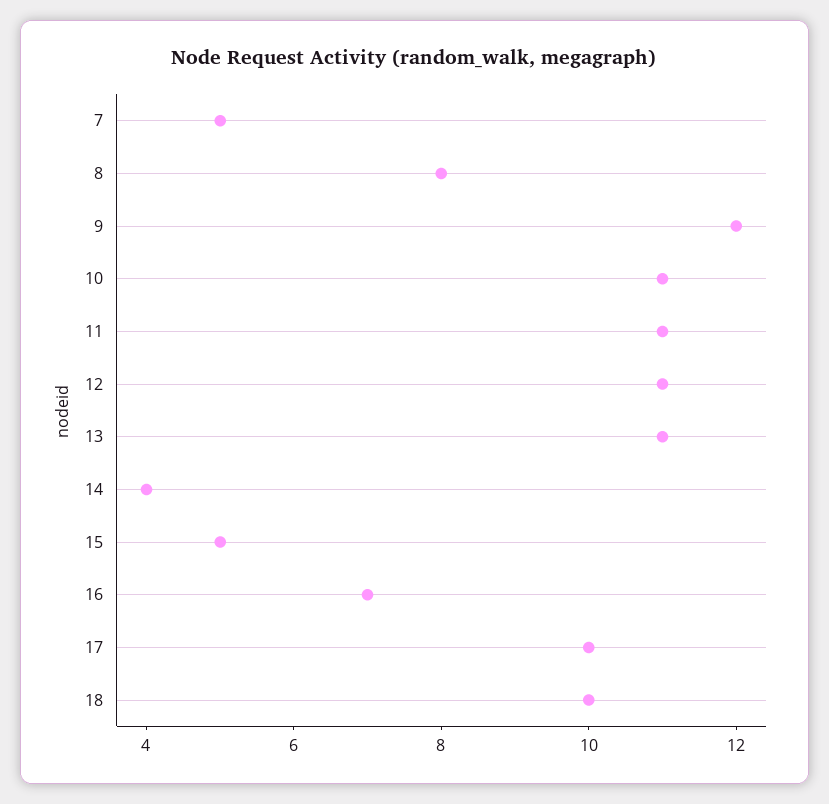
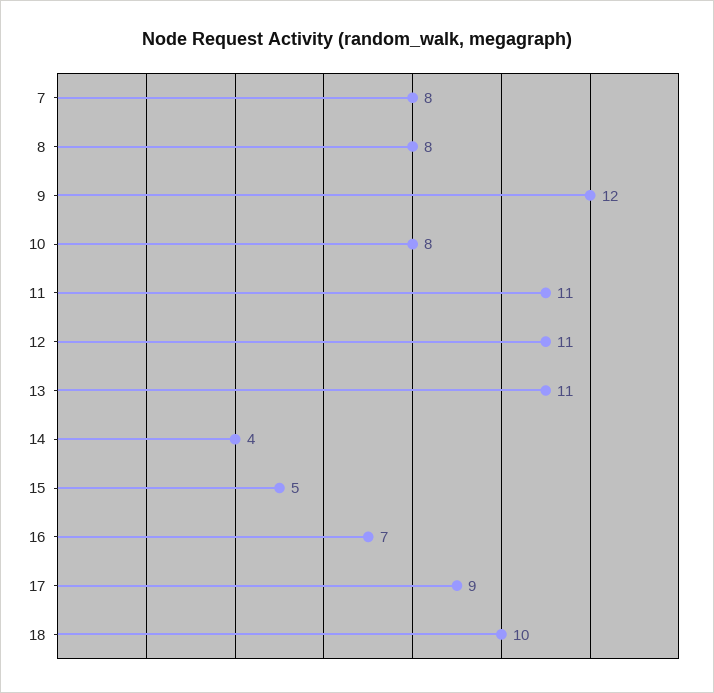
7: 5 -> 8
10: 11 -> 8
17: 10 -> 9

